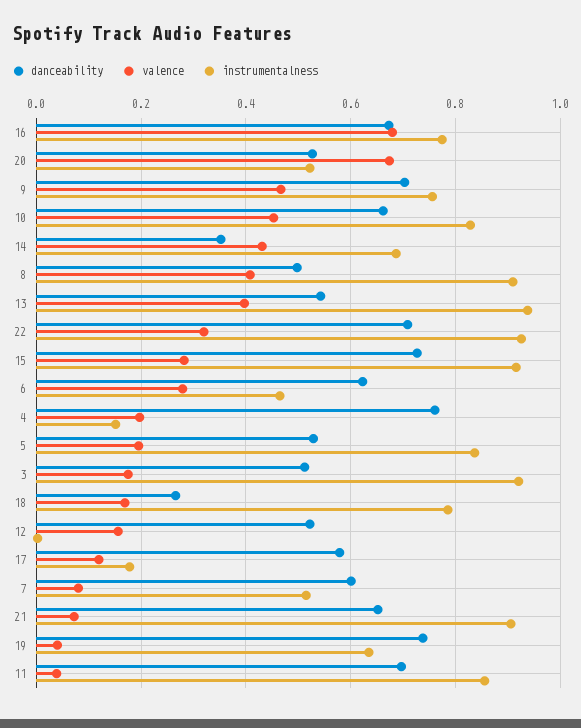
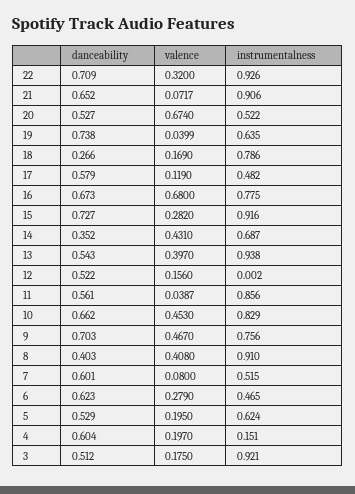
danceability, 8: 0.5 -> 0.403
danceability, 4: 0.76 -> 0.604
instrumentalness, 5: 0.84 -> 0.624
instrumentalness, 17: 0.18 -> 0.482
danceability, 11: 0.7 -> 0.561

